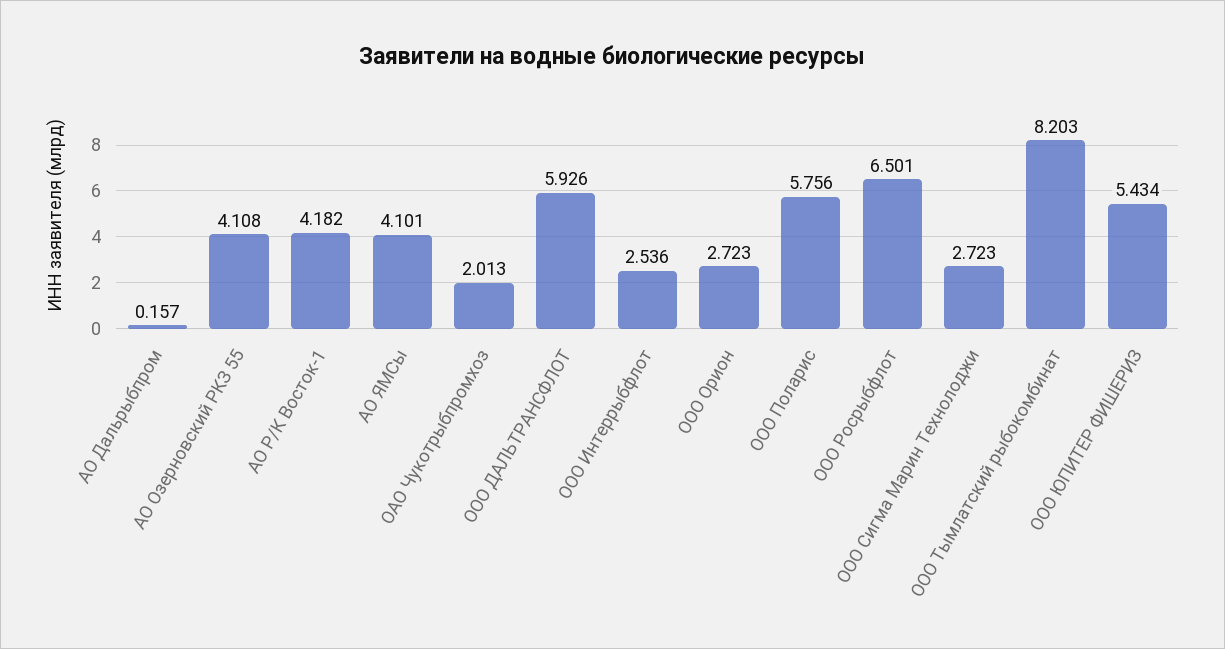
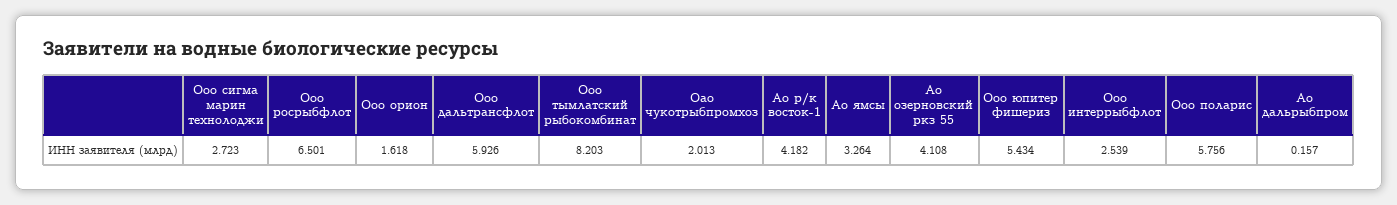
АО ЯМСы: 4.101 -> 3.264
ООО Интеррыбфлот: 2.536 -> 2.539
ООО Орион: 2.723 -> 1.618

